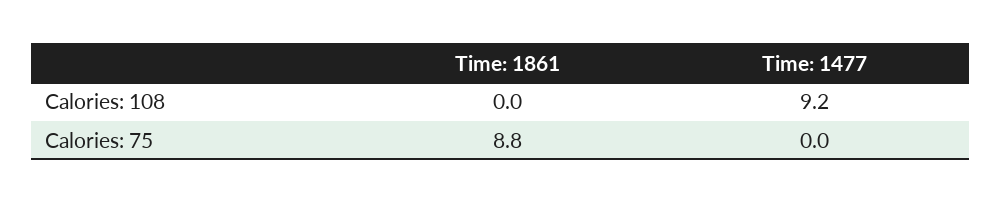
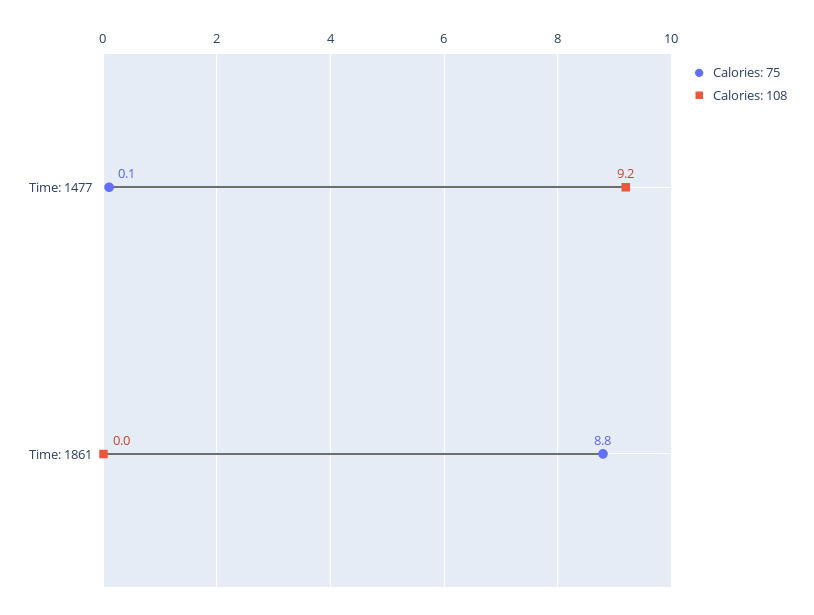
Calories: 75, Time: 1477: 0 -> 0.1

